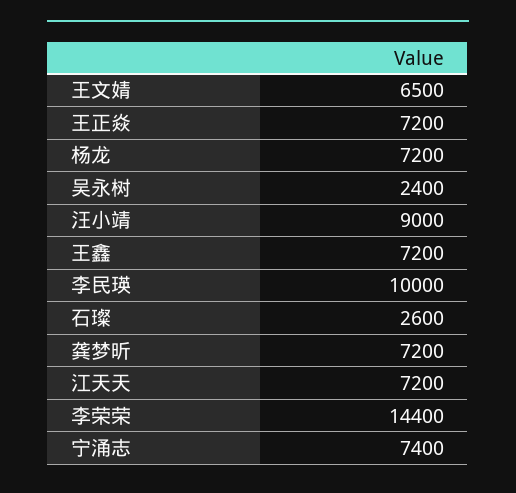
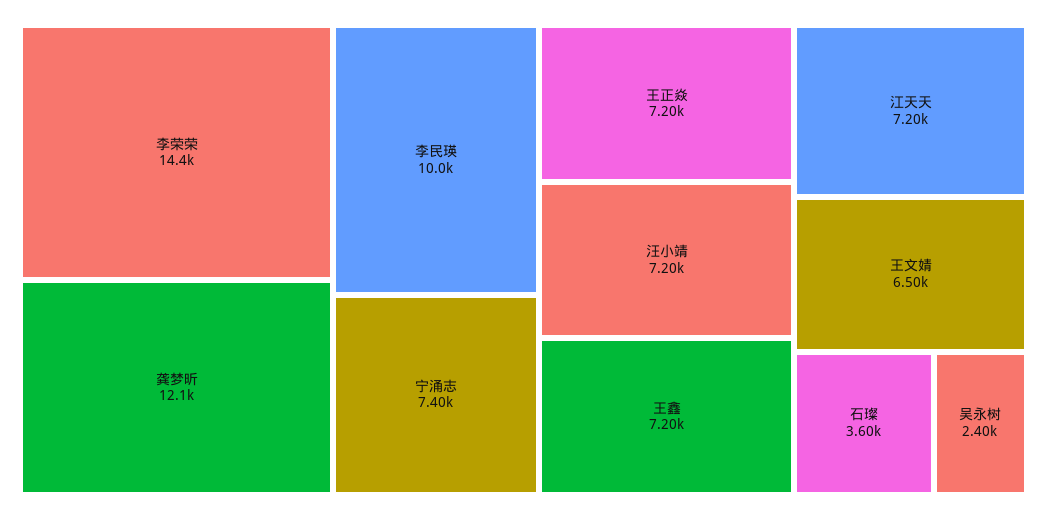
杨龙: 7200 -> none
汪小靖: 9000 -> 7200
石璨: 2600 -> 3600
龚梦昕: 7200 -> 12100

